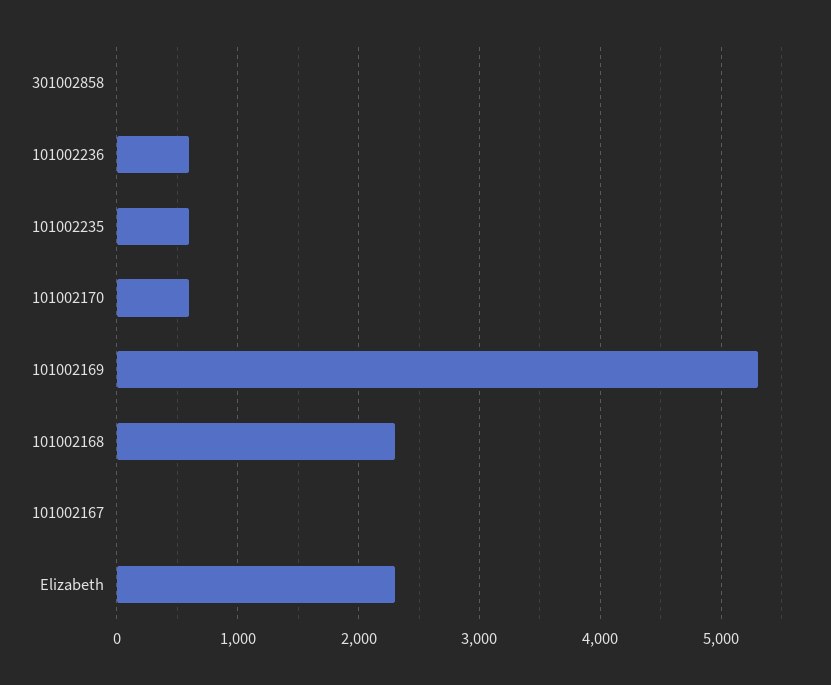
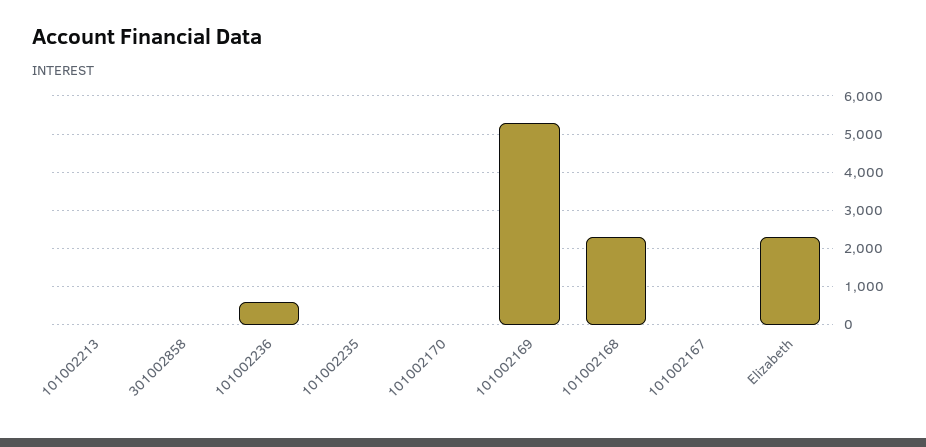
101002235: 600 -> 0
101002170: 600 -> 0
101002213: none -> 0

